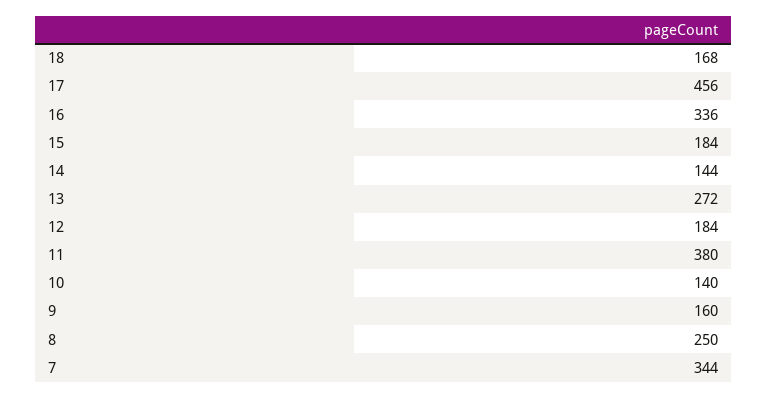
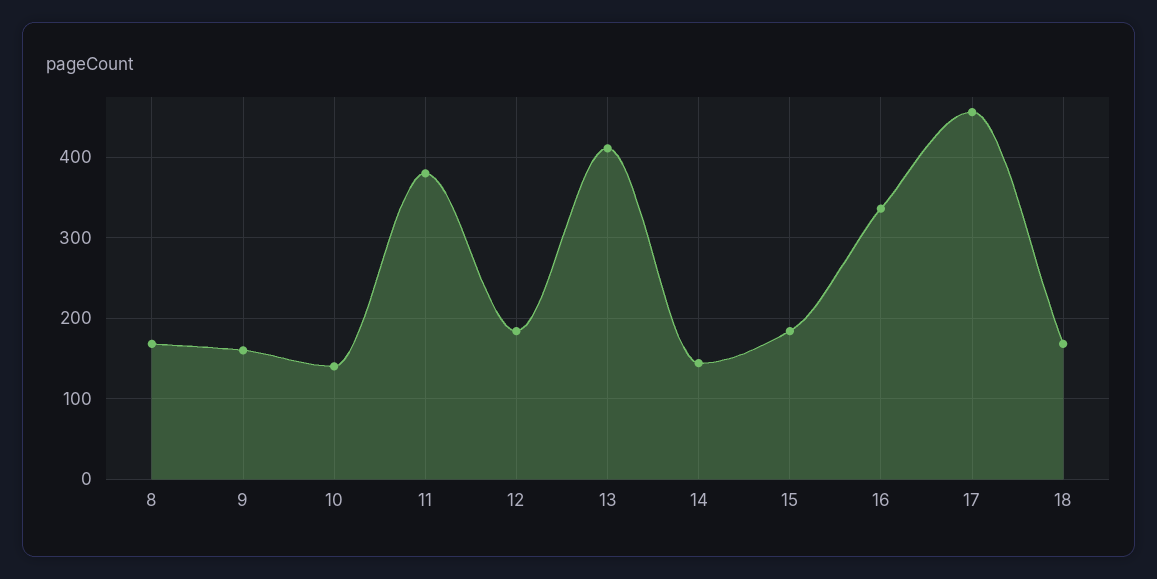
13: 272 -> 410
8: 250 -> 170
7: 344 -> none

